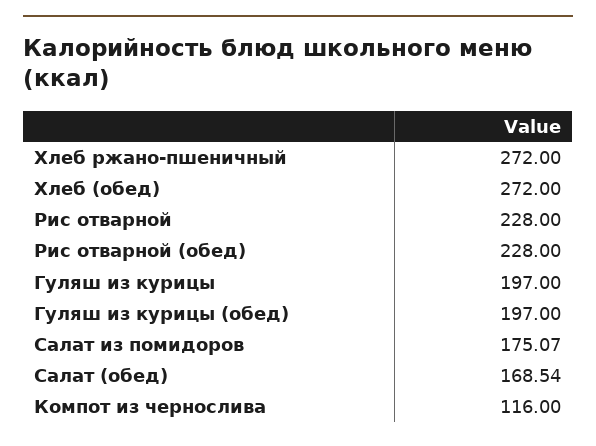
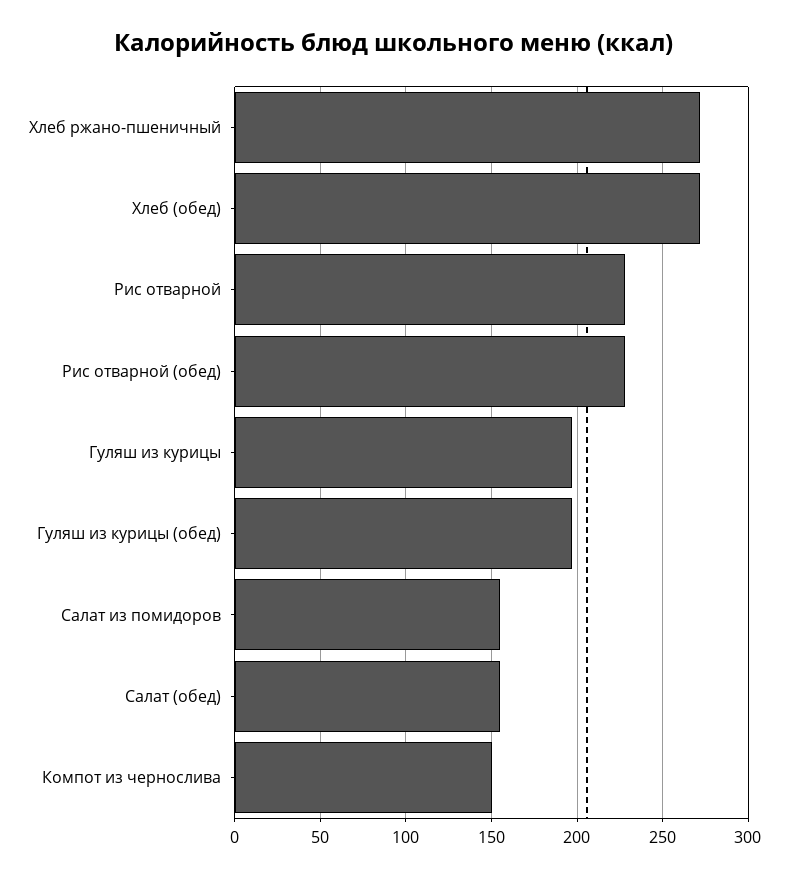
Салат из помидоров: 175.07 -> 155
Салат (обед): 168.54 -> 155
Компот из чернослива: 116 -> 150

